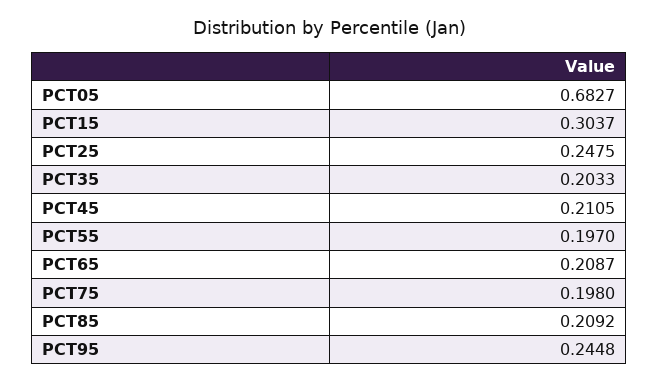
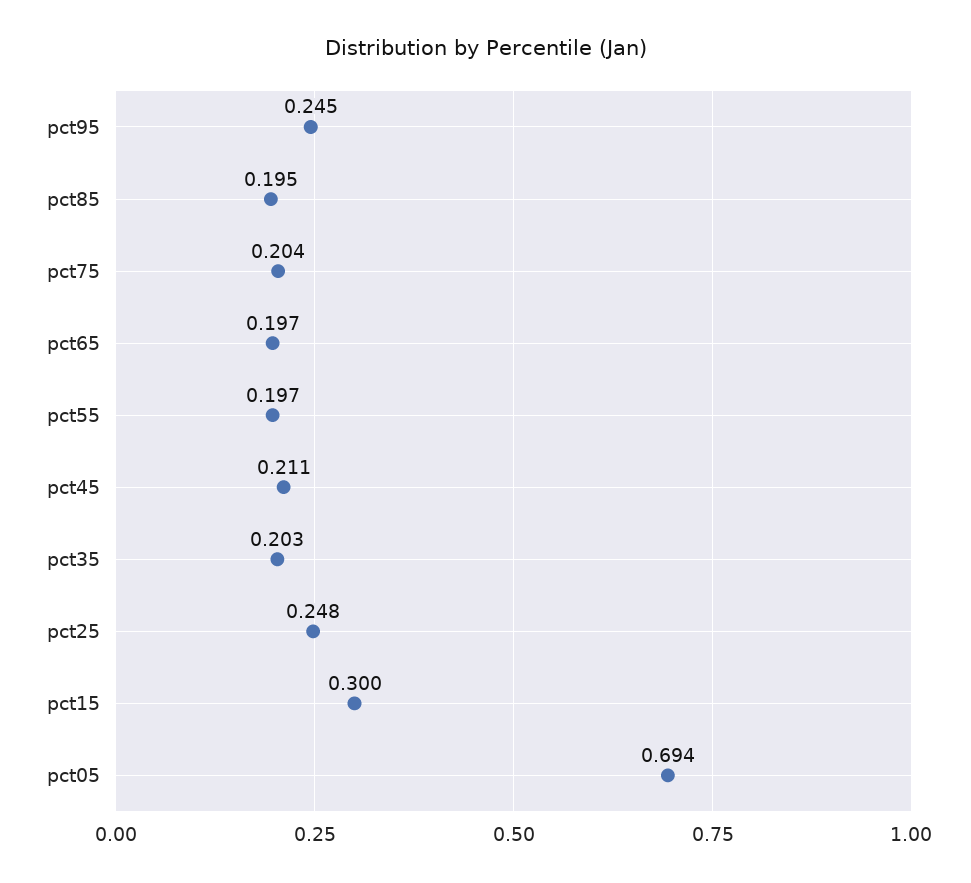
PCT05: 0.6827 -> 0.694
PCT15: 0.3037 -> 0.3
PCT65: 0.2087 -> 0.197
PCT75: 0.198 -> 0.204
PCT85: 0.2092 -> 0.195

